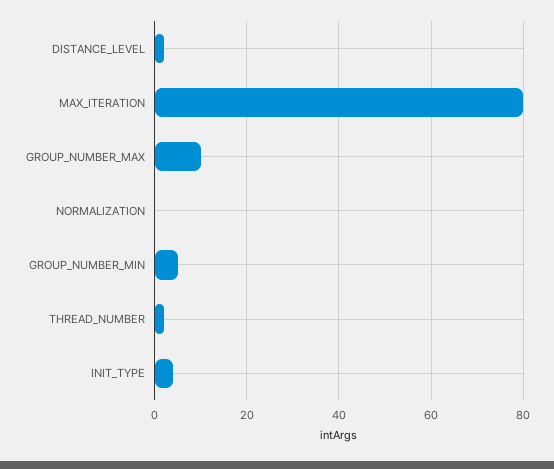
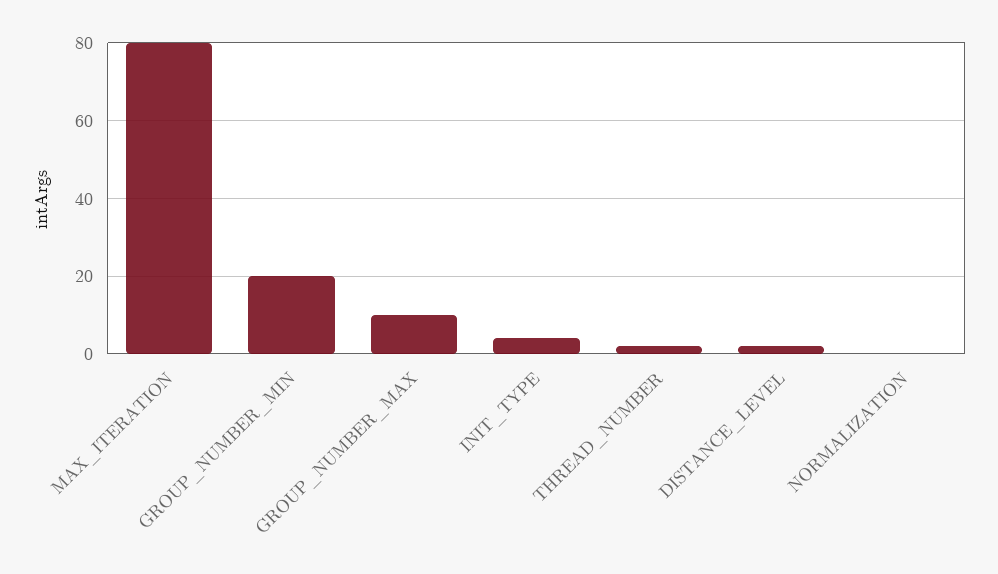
GROUP_NUMBER_MIN: 5 -> 20

